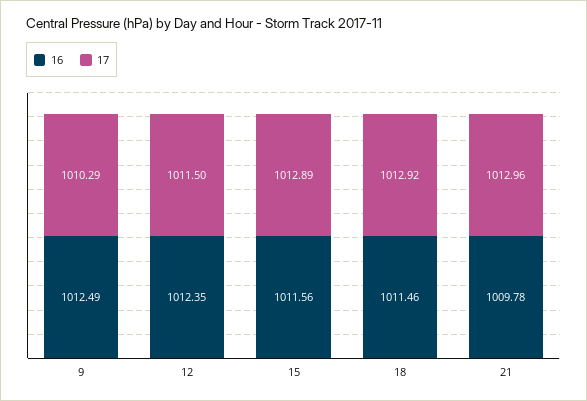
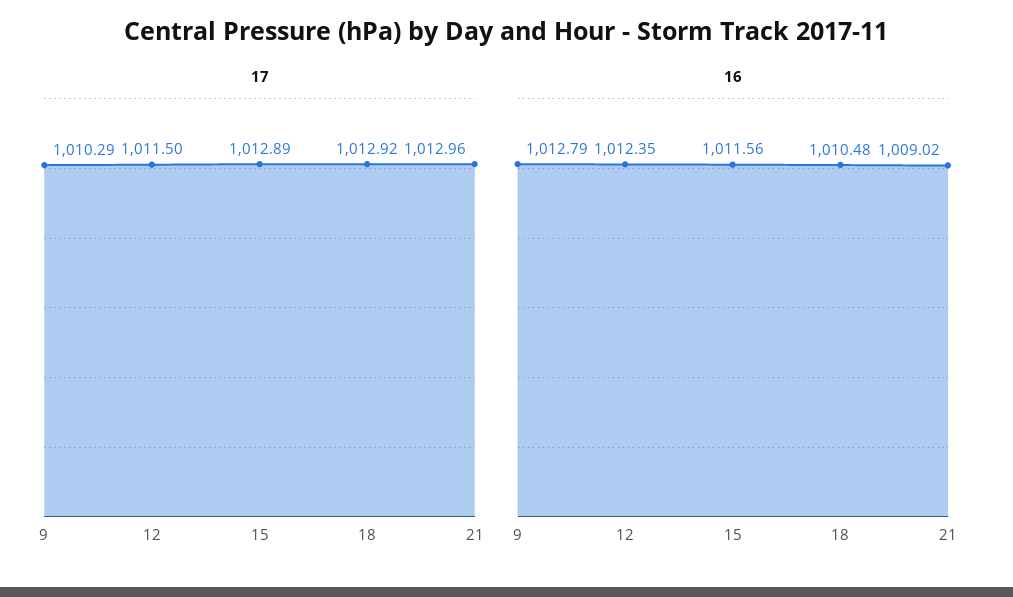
16, 9: 1012.49 -> 1012.79
16, 18: 1011.46 -> 1010.48
16, 21: 1009.78 -> 1009.02

